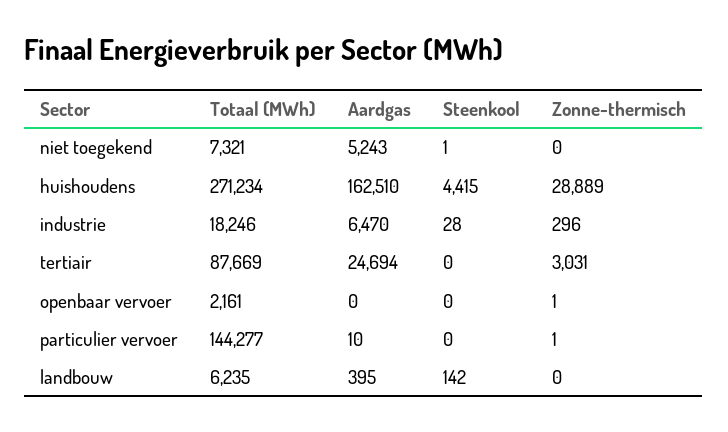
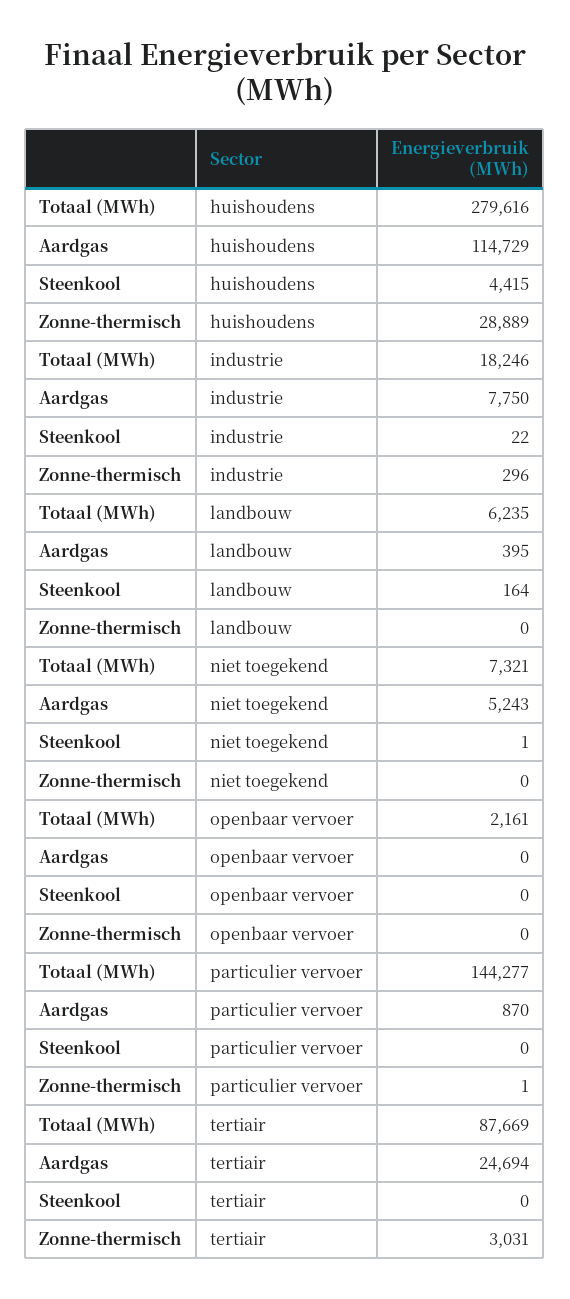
Totaal (MWh), huishoudens: 271234 -> 279616
Aardgas, huishoudens: 162510 -> 114729
Aardgas, industrie: 6470 -> 7750
Steenkool, industrie: 28 -> 22
Zonne-thermisch, openbaar vervoer: 1 -> 0
Aardgas, particulier vervoer: 10 -> 870
Steenkool, landbouw: 142 -> 164

